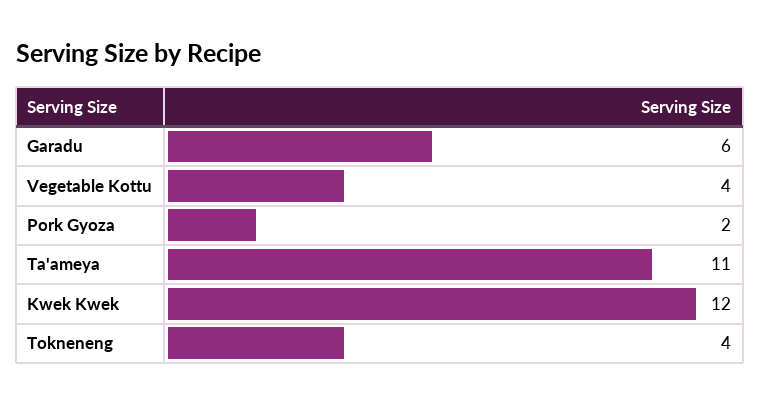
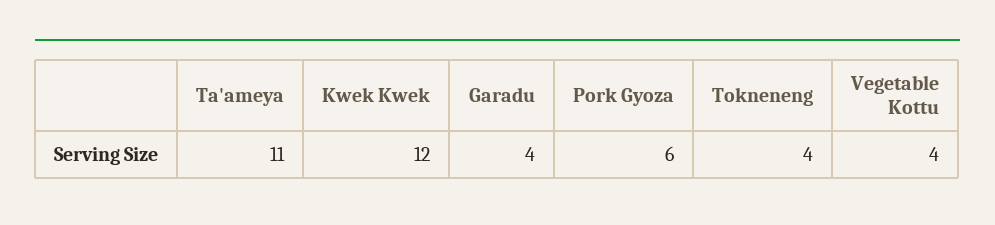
Garadu: 6 -> 4
Pork Gyoza: 2 -> 6

